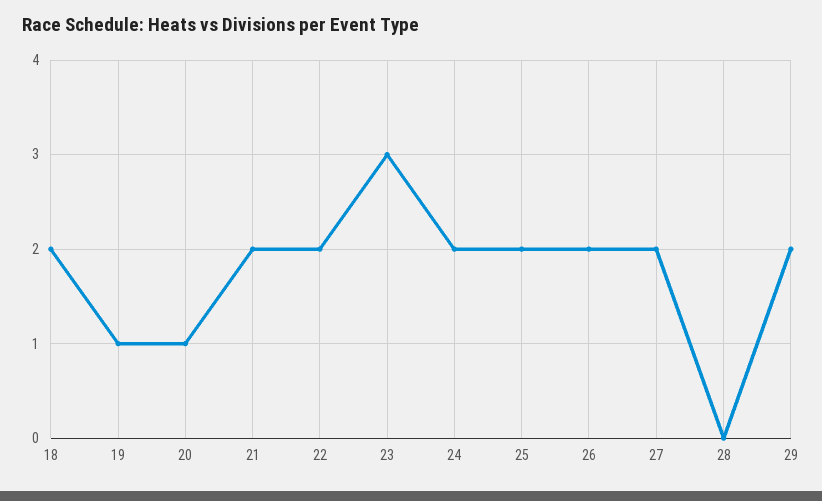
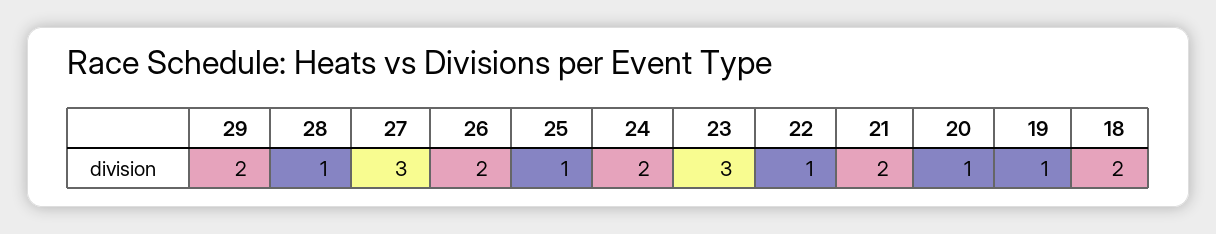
22: 2 -> 1
25: 2 -> 1
27: 2 -> 3
28: 0 -> 1

